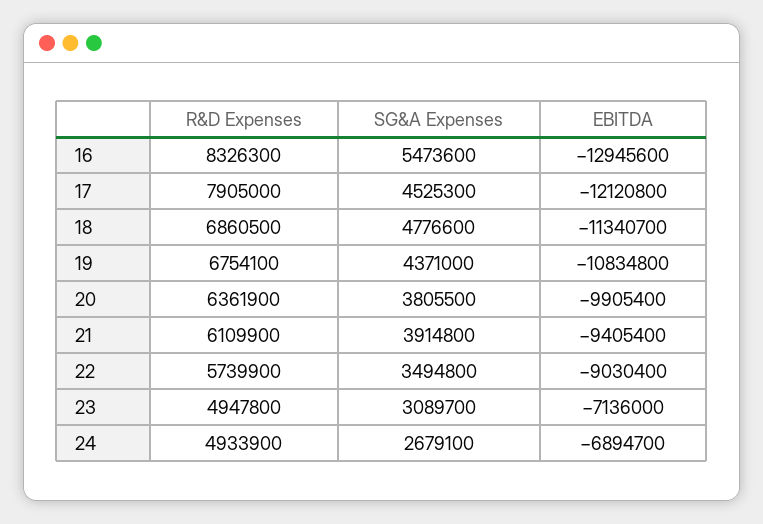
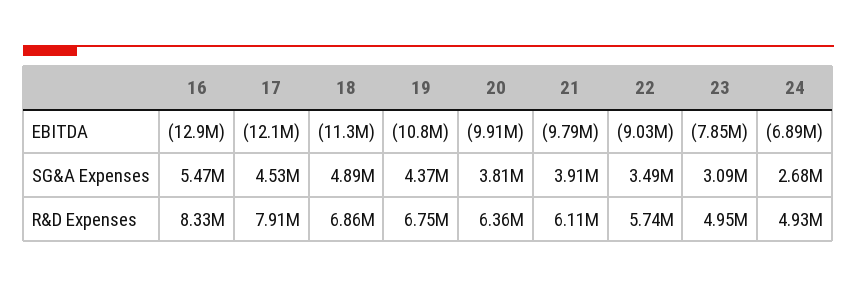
SG&A Expenses, 18: 4776600 -> 4890000
EBITDA, 21: -9405400 -> -9790000
EBITDA, 23: -7136000 -> -7850000

